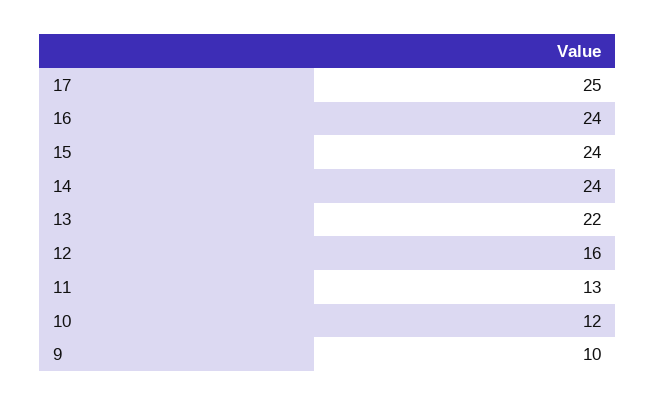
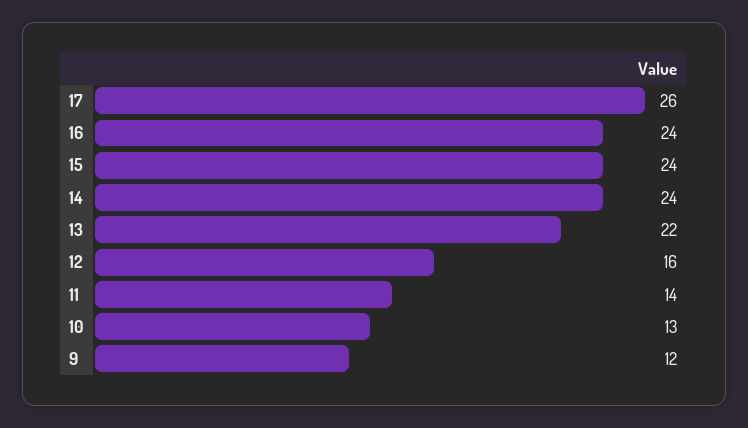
17: 25 -> 26
11: 13 -> 14
10: 12 -> 13
9: 10 -> 12

